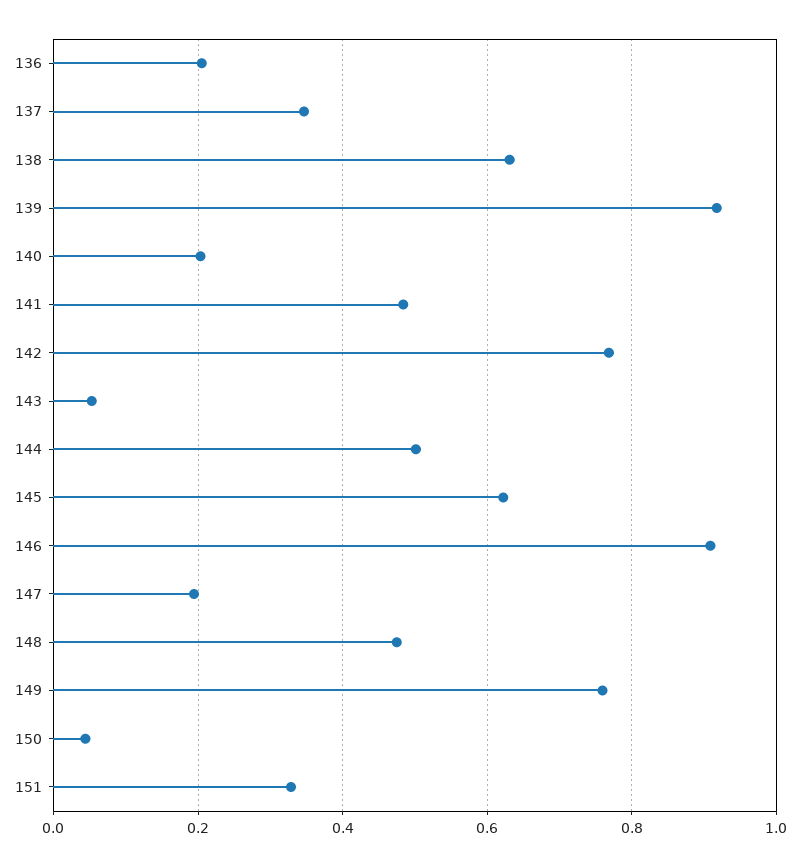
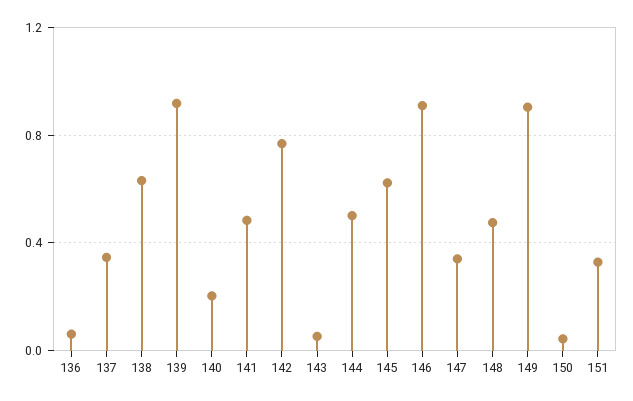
136: 0.2 -> 0.05
147: 0.2 -> 0.35
149: 0.76 -> 0.9

